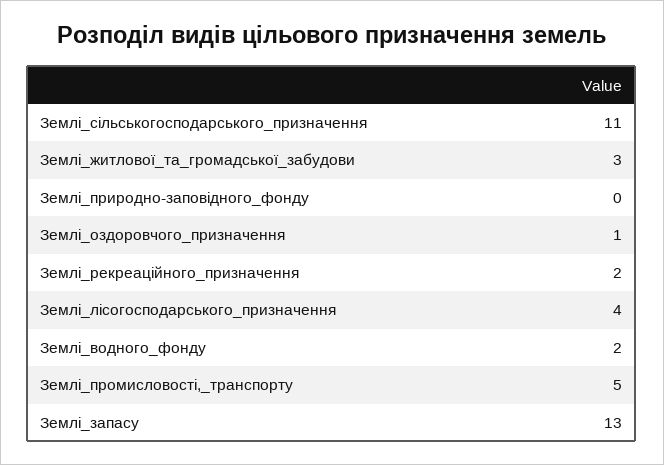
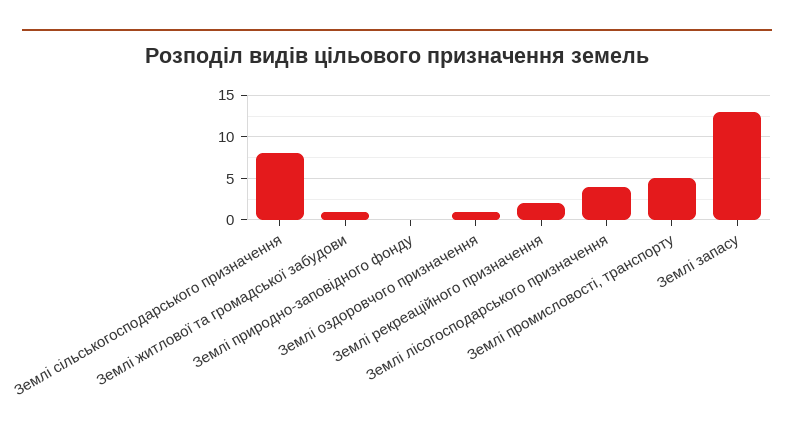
Землі_сільськогосподарського_призначення: 11 -> 8
Землі_житлової_та_громадської_забудови: 3 -> 1
Землі_водного_фонду: 2 -> none

